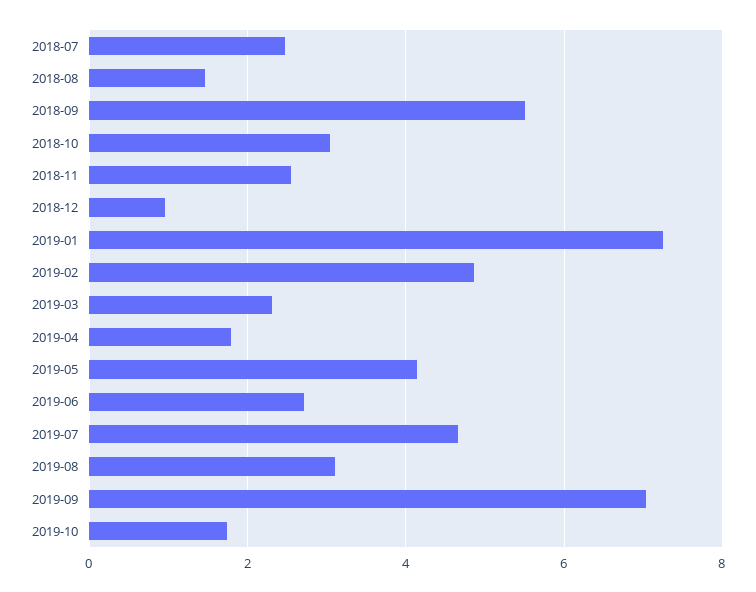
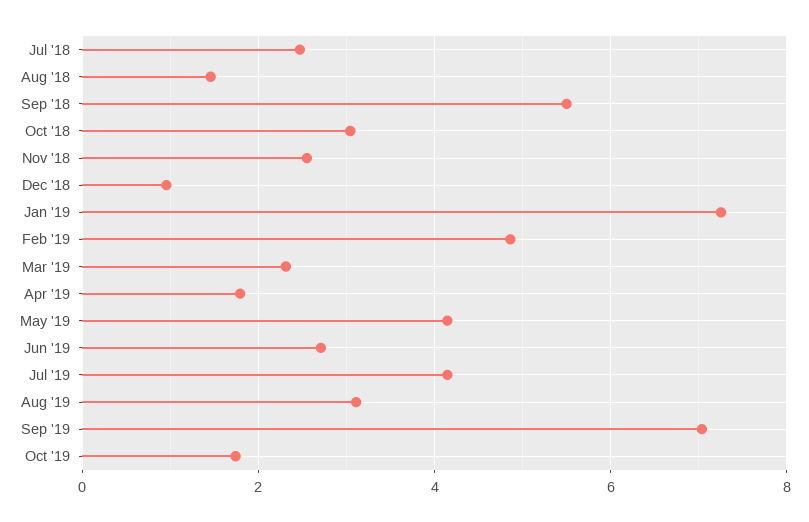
2019-07: 4.6 -> 4.2

